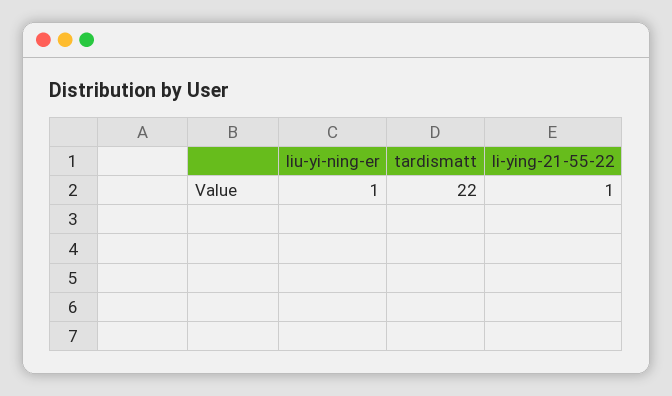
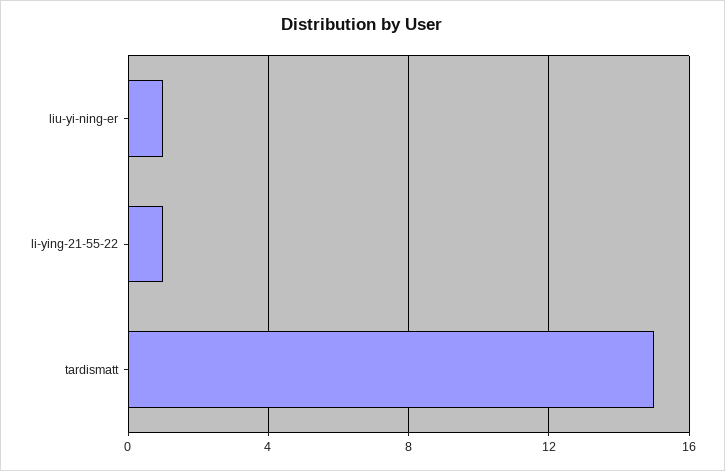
tardismatt: 22 -> 15

